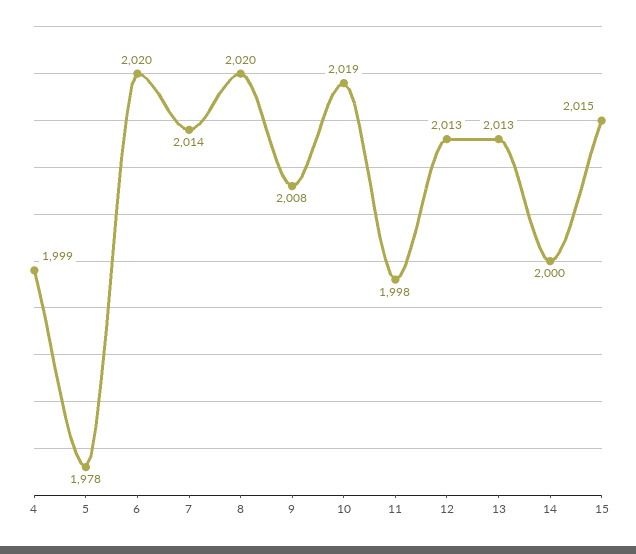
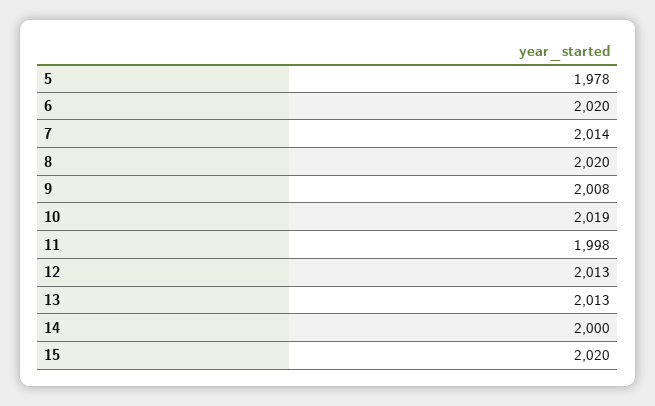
4: 1999 -> none
15: 2015 -> 2020

